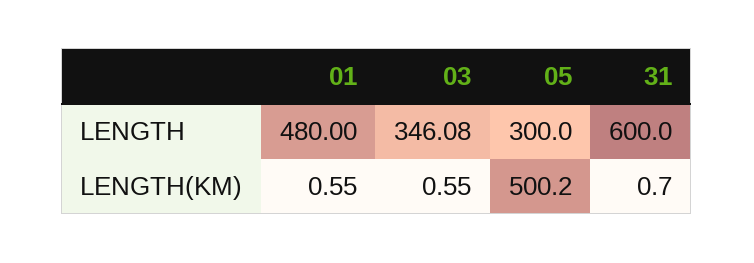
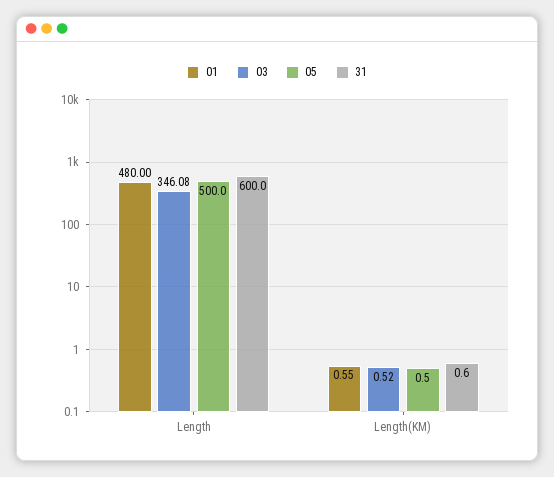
05, LENGTH: 300 -> 500
03, LENGTH(KM): 0.55 -> 0.52
05, LENGTH(KM): 500.2 -> 0.5
31, LENGTH(KM): 0.7 -> 0.6

